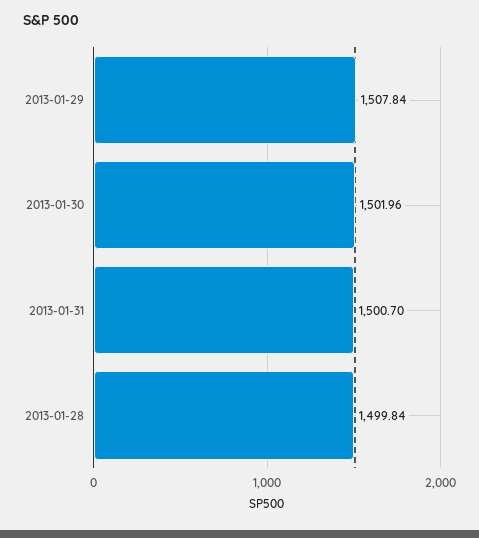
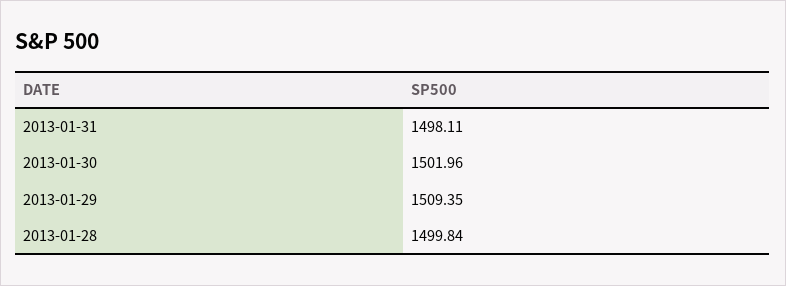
2013-01-29: 1507.84 -> 1509.35
2013-01-31: 1500.7 -> 1498.11

